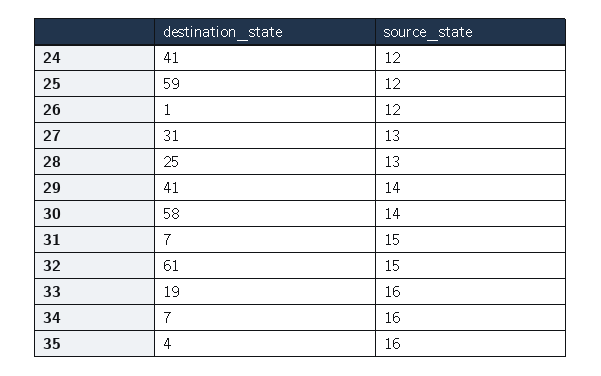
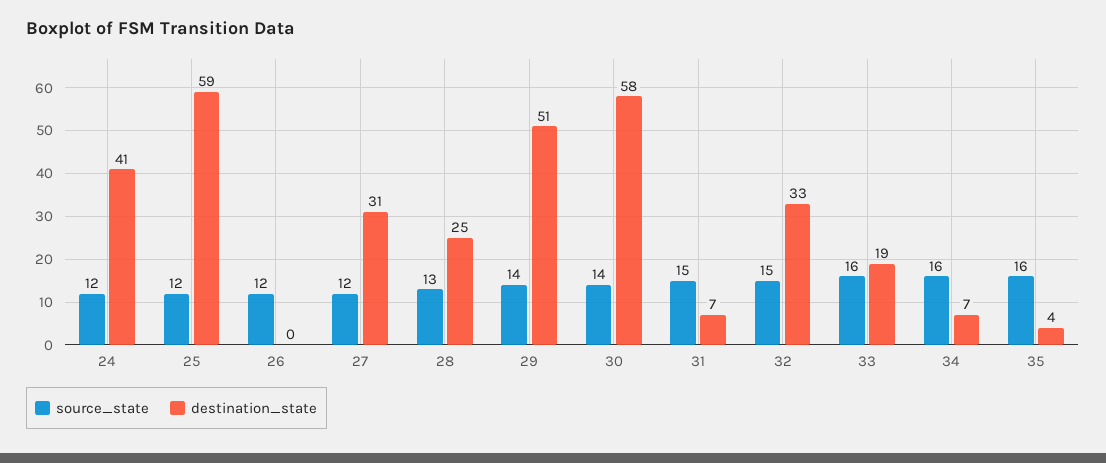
destination_state, 26: 1 -> 0
source_state, 27: 13 -> 12
destination_state, 29: 41 -> 51
destination_state, 32: 61 -> 33

